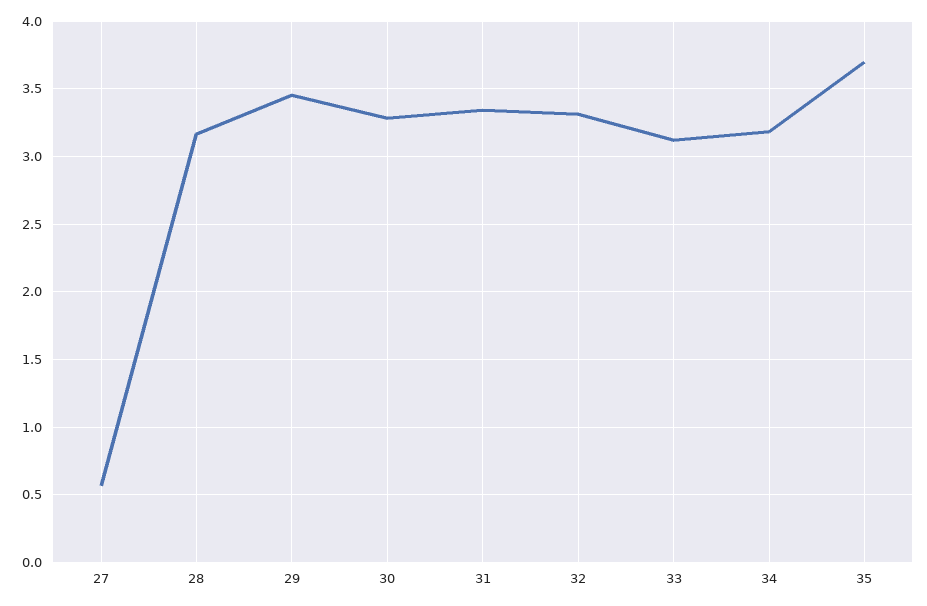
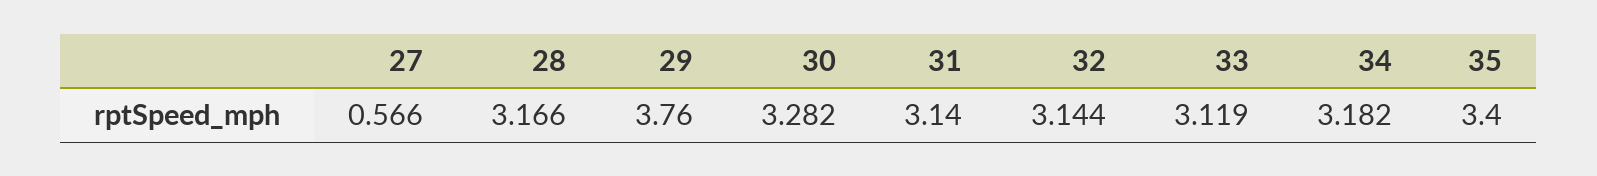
29: 3.45 -> 3.76
31: 3.35 -> 3.14
32: 3.3 -> 3.144
35: 3.7 -> 3.4

